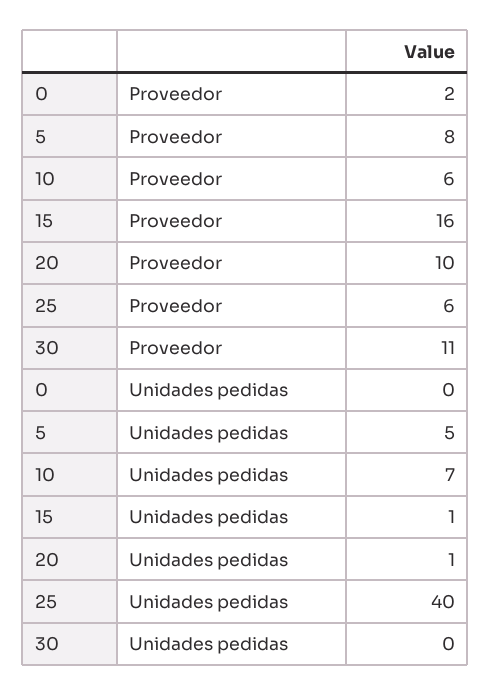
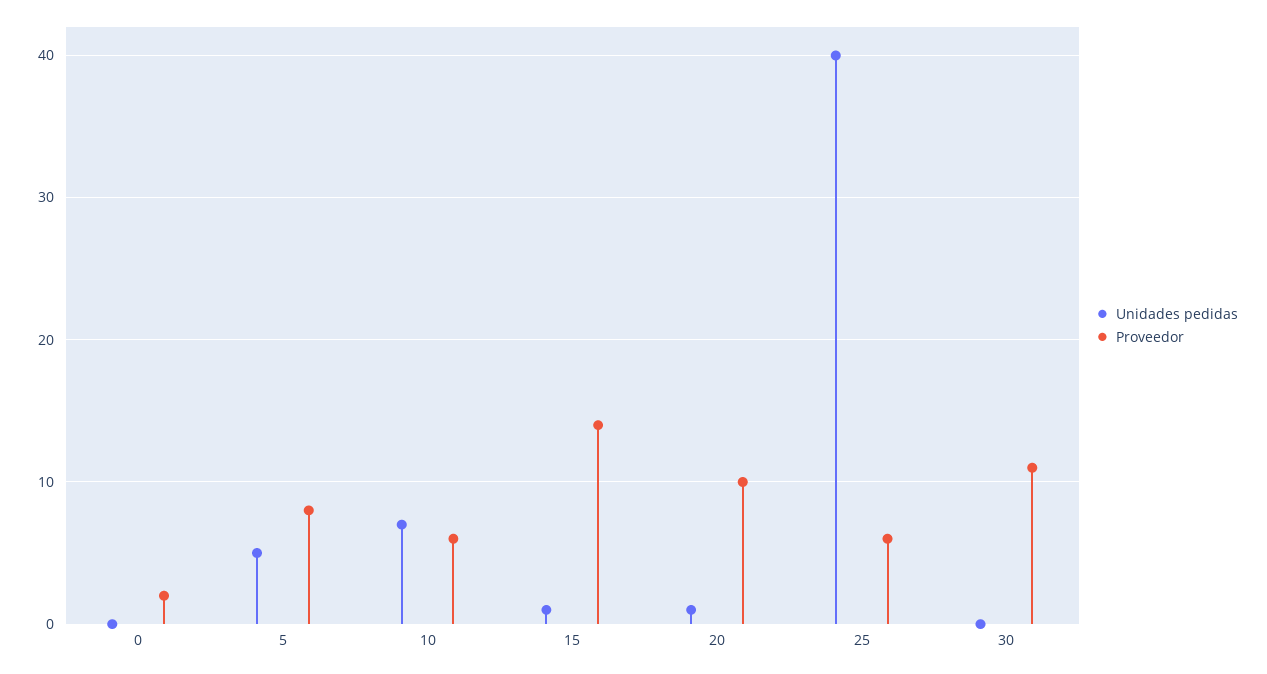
Proveedor, 15: 16 -> 14

